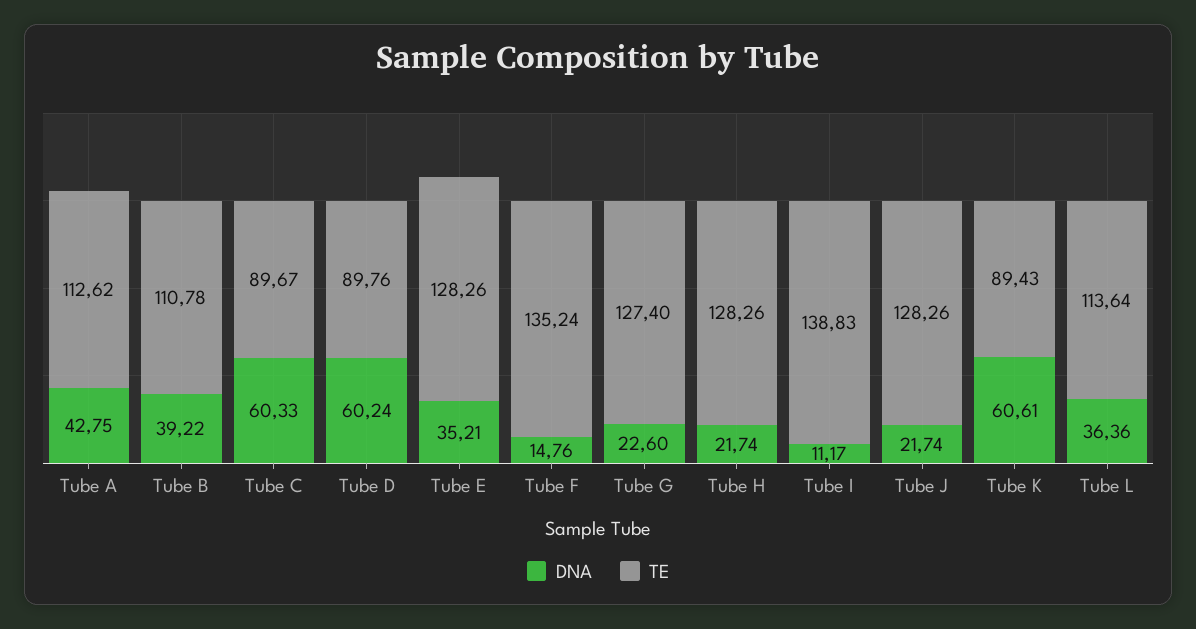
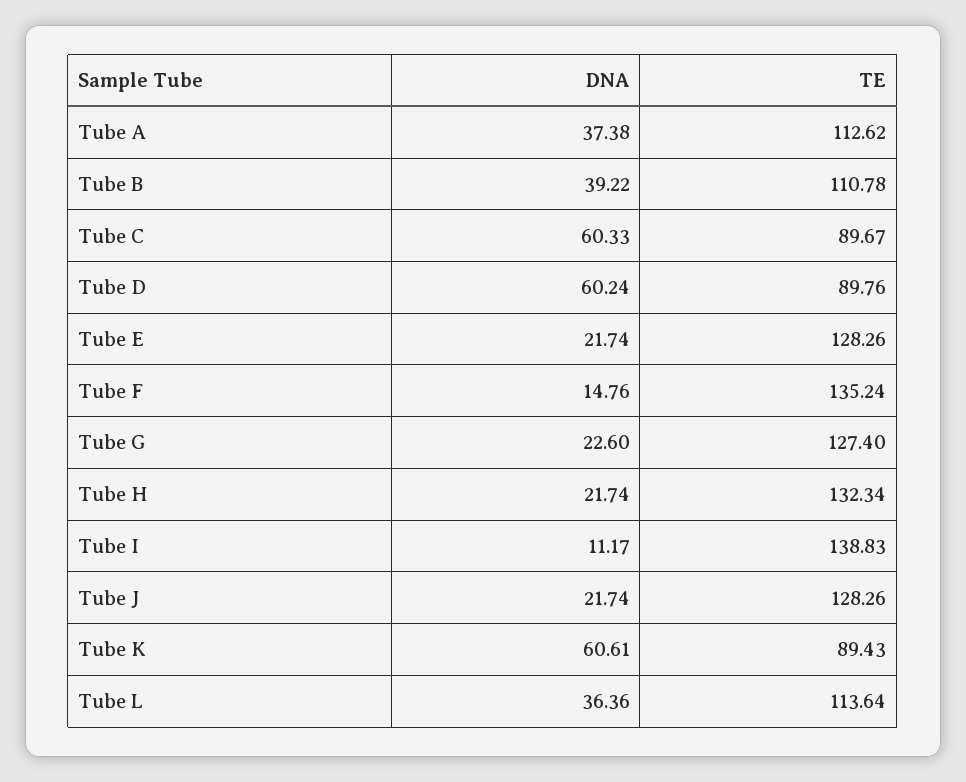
DNA, Tube A: 42.75 -> 37.38
DNA, Tube E: 35.21 -> 21.74
TE, Tube H: 128.26 -> 132.34

